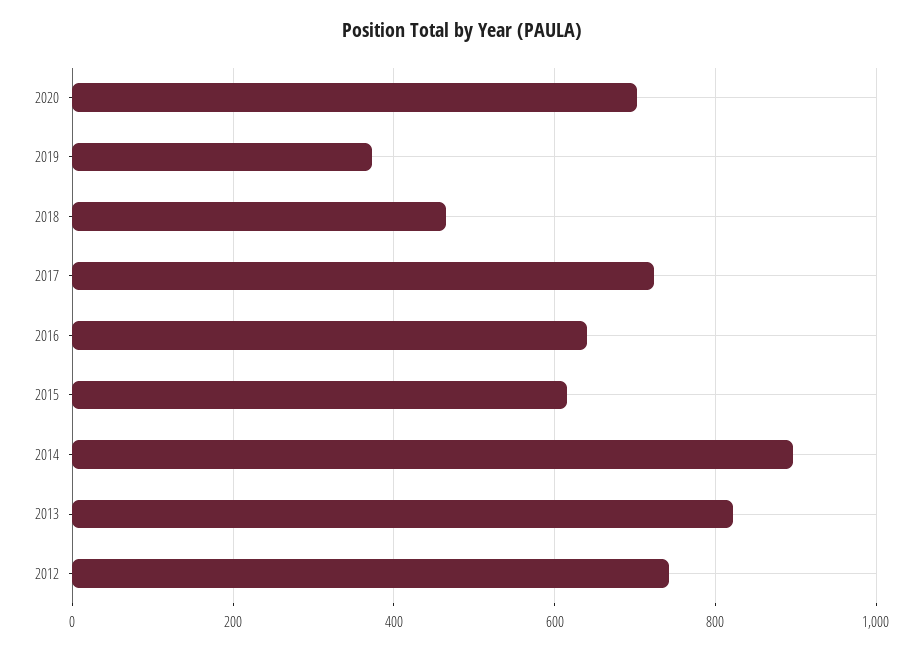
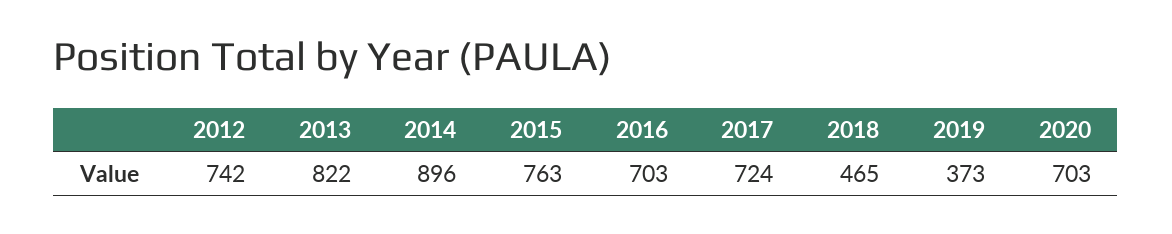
2016: 640 -> 703
2015: 620 -> 763

